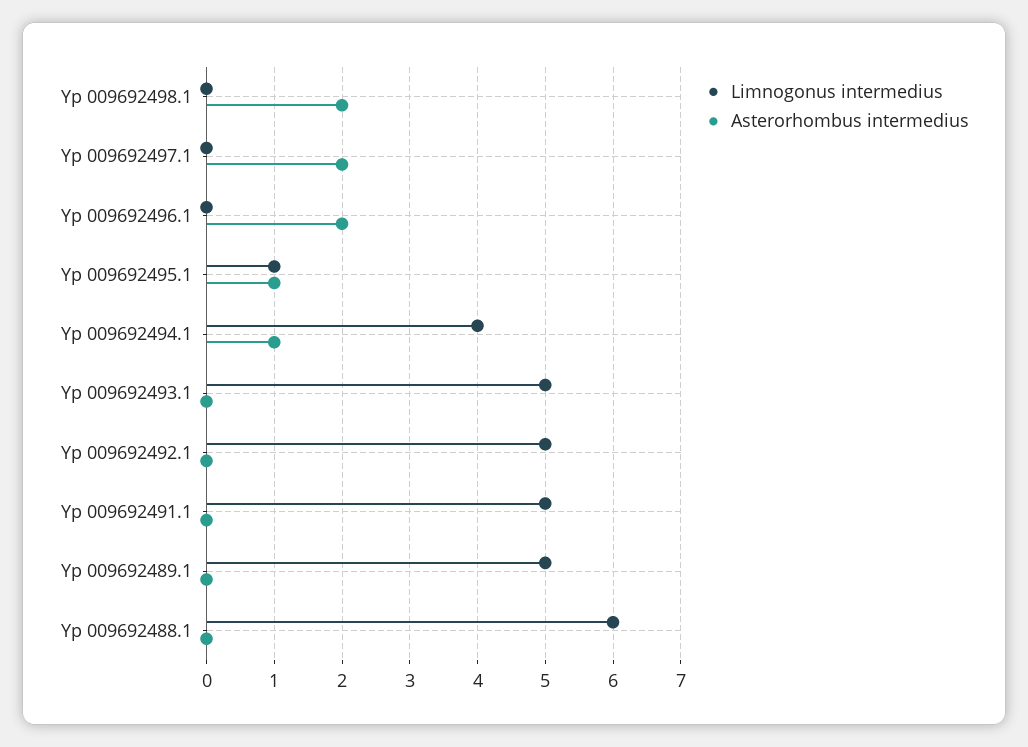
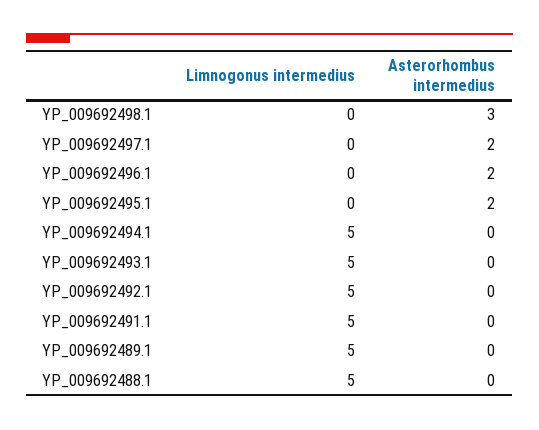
Asterorhombus intermedius, Yp 009692498.1: 2 -> 3
Limnogonus intermedius, Yp 009692495.1: 1 -> 0
Asterorhombus intermedius, Yp 009692495.1: 1 -> 2
Limnogonus intermedius, Yp 009692494.1: 4 -> 5
Asterorhombus intermedius, Yp 009692494.1: 1 -> 0
Limnogonus intermedius, Yp 009692488.1: 6 -> 5

